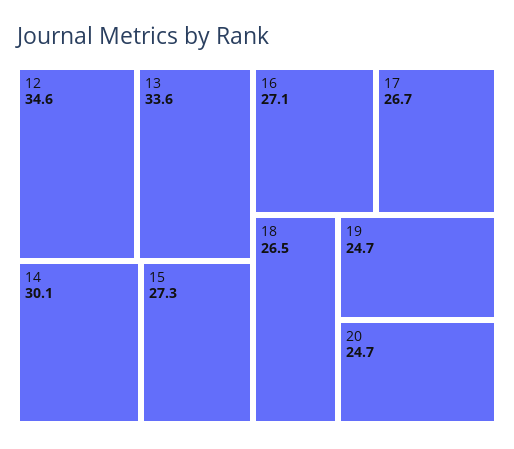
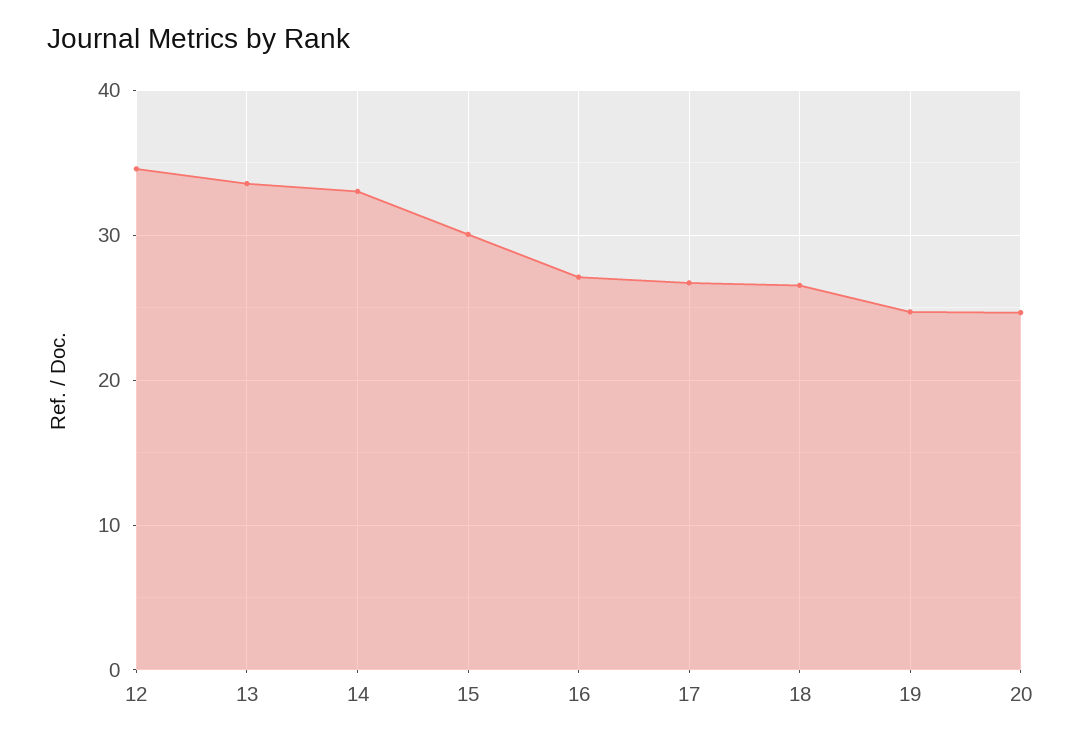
14: 30.1 -> 33
15: 27.3 -> 30

